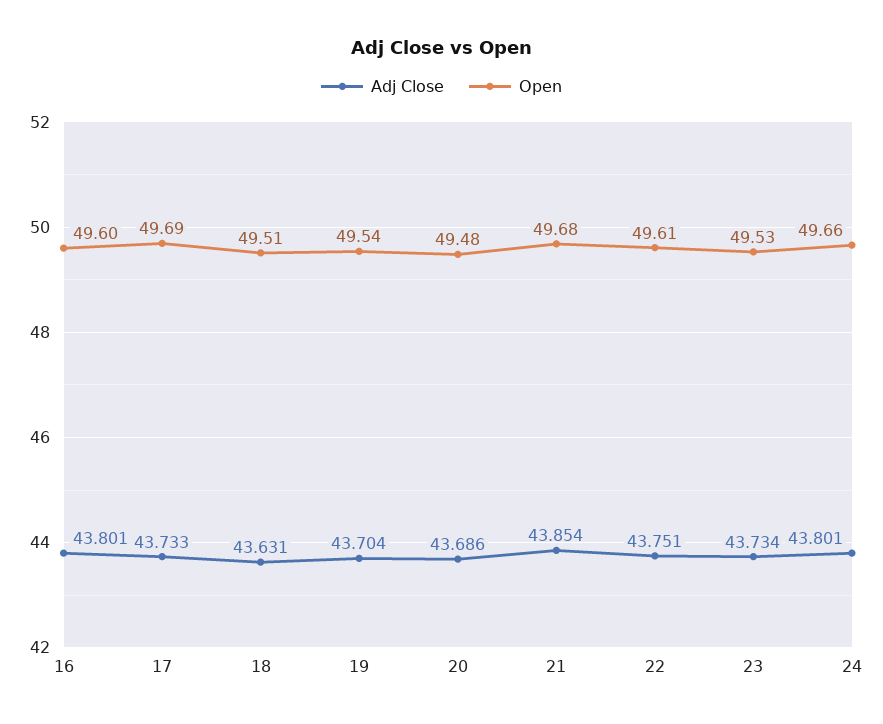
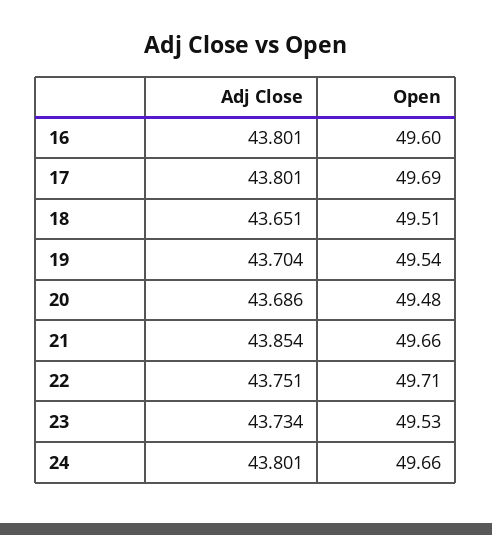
Adj Close, 17: 43.733 -> 43.801
Adj Close, 18: 43.631 -> 43.651
Open, 21: 49.68 -> 49.66
Open, 22: 49.61 -> 49.71

